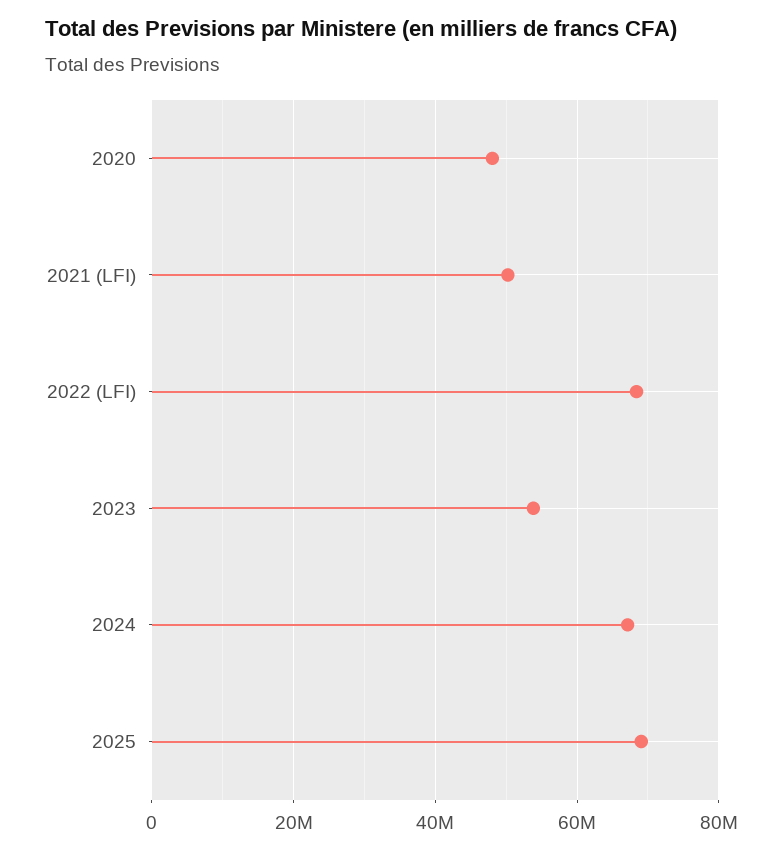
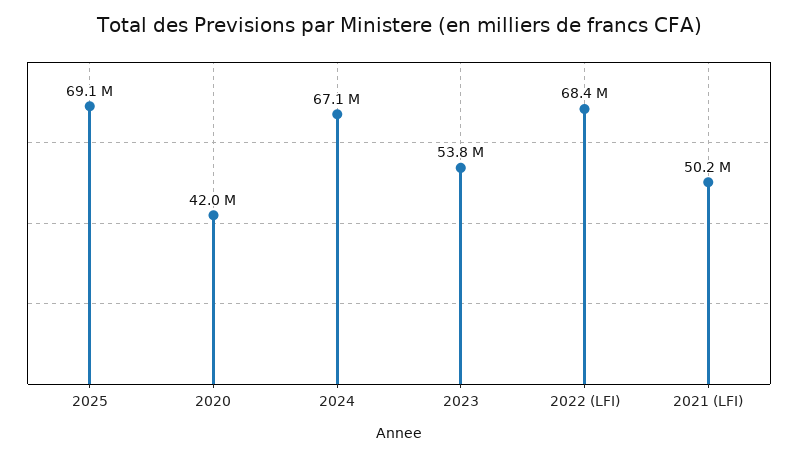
2020: 48000000 -> 42000000

